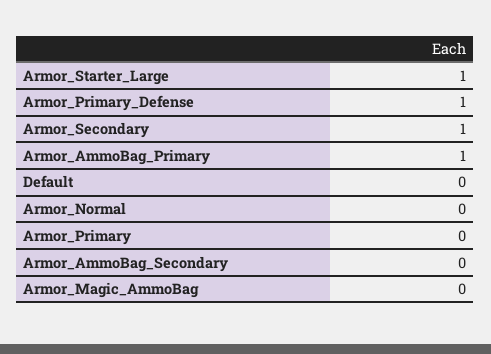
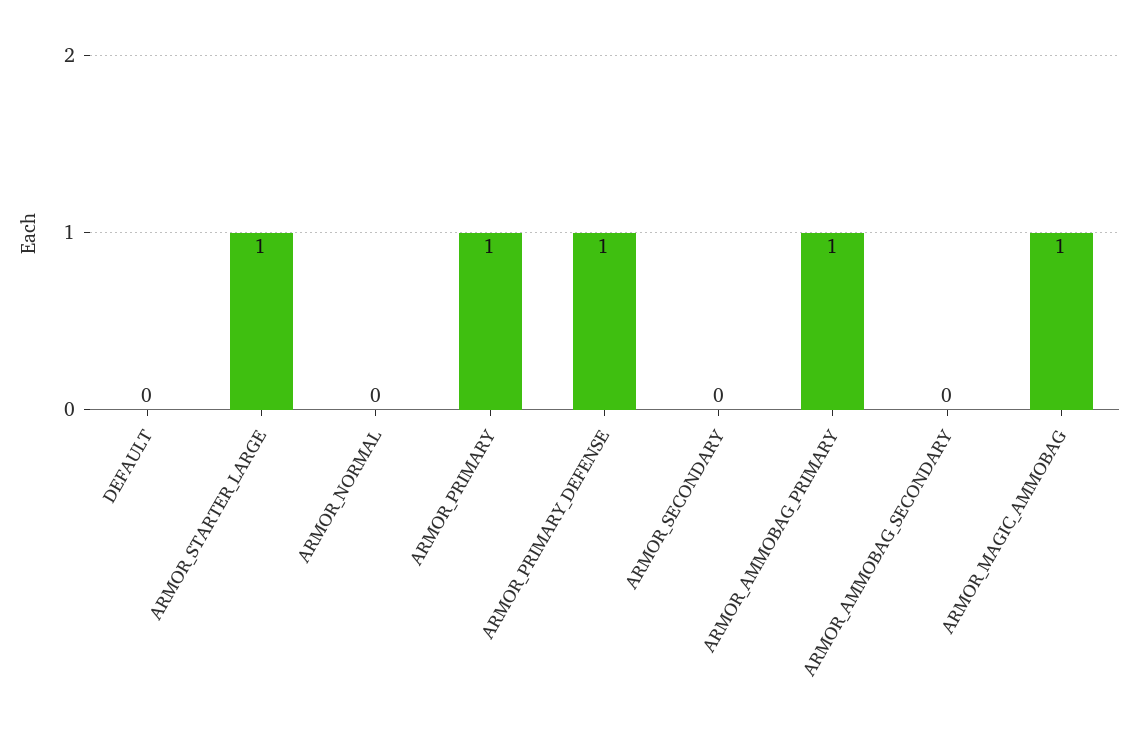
Armor_Secondary: 1 -> 0
Armor_Primary: 0 -> 1
Armor_Magic_AmmoBag: 0 -> 1

